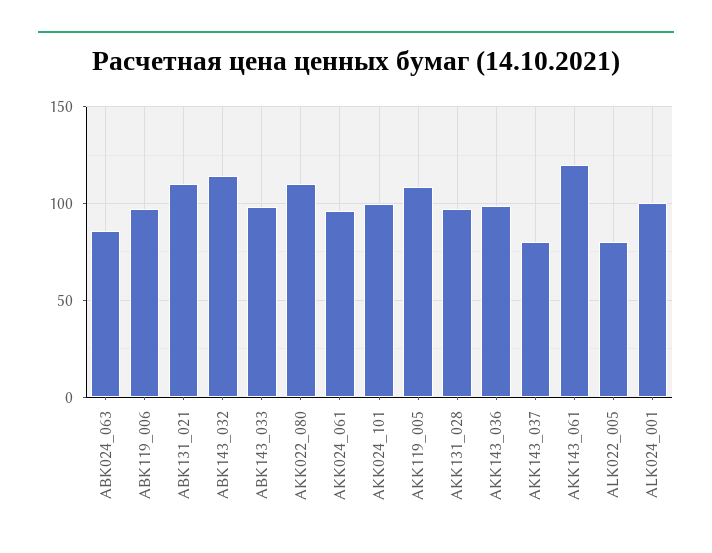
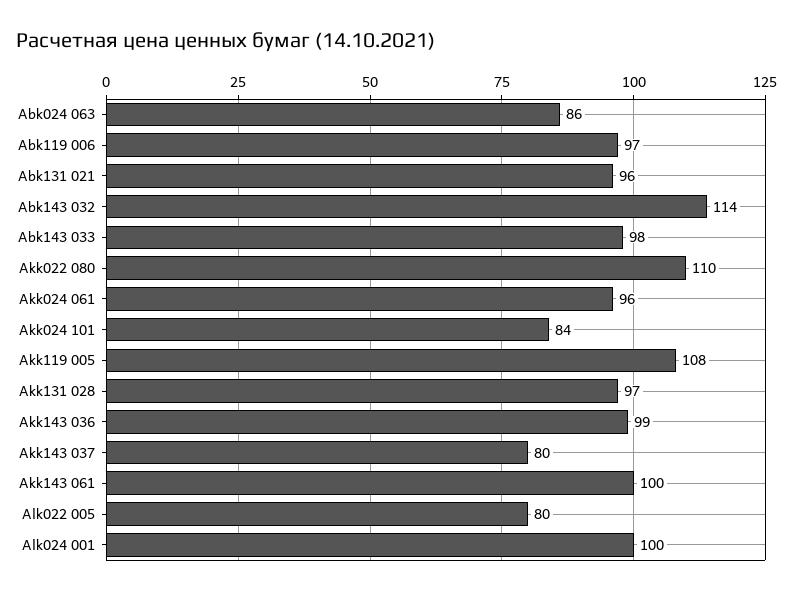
ABK131_021: 110 -> 96
AKK024_101: 100 -> 84
AKK143_061: 120 -> 100

